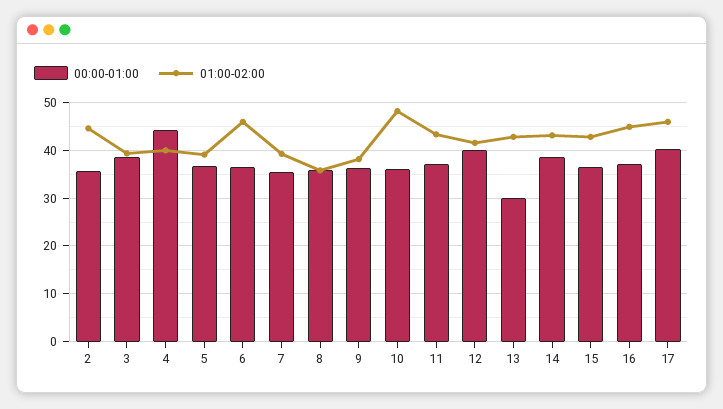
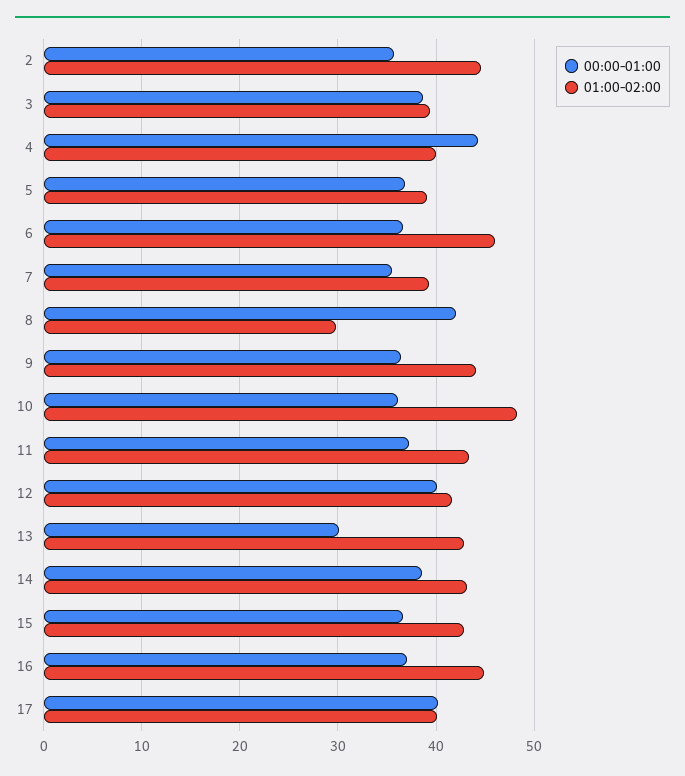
00:00-01:00, 8: 36 -> 42
01:00-02:00, 8: 36 -> 30
01:00-02:00, 9: 38 -> 44
01:00-02:00, 17: 46 -> 40

